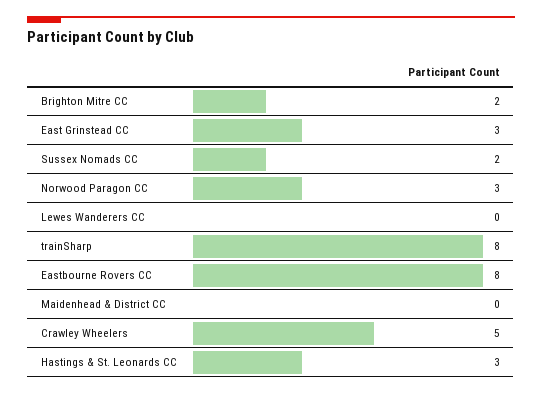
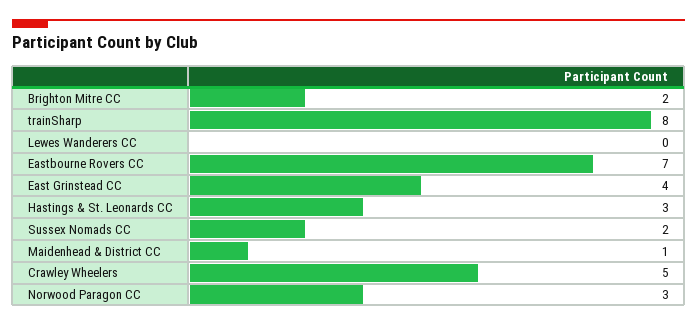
East Grinstead CC: 3 -> 4
Eastbourne Rovers CC: 8 -> 7
Maidenhead & District CC: 0 -> 1

